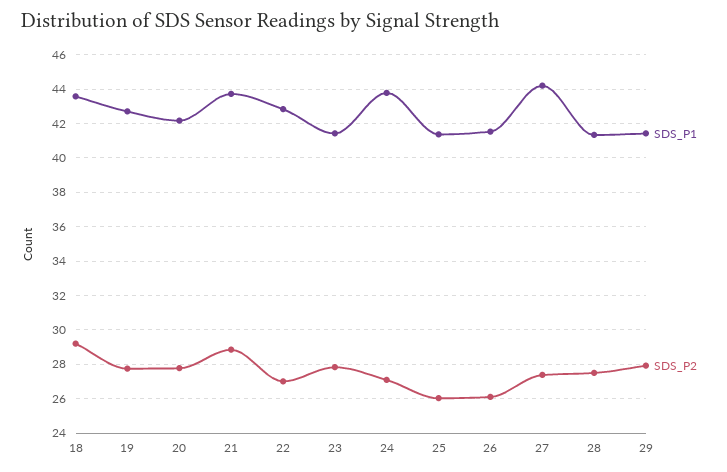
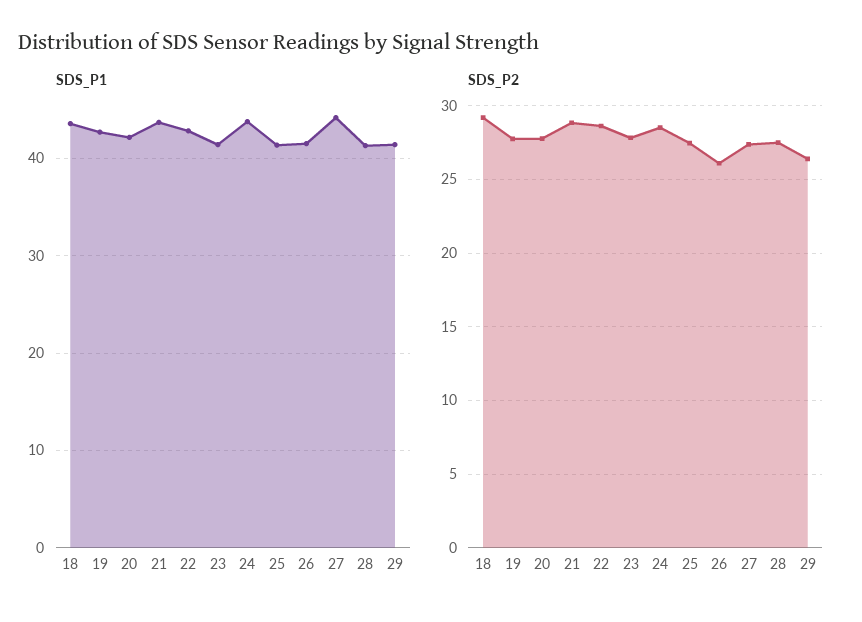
SDS_P2, 22: 27 -> 28.5
SDS_P2, 24: 27 -> 28.5
SDS_P2, 25: 26 -> 27.5
SDS_P2, 29: 28 -> 26.5

